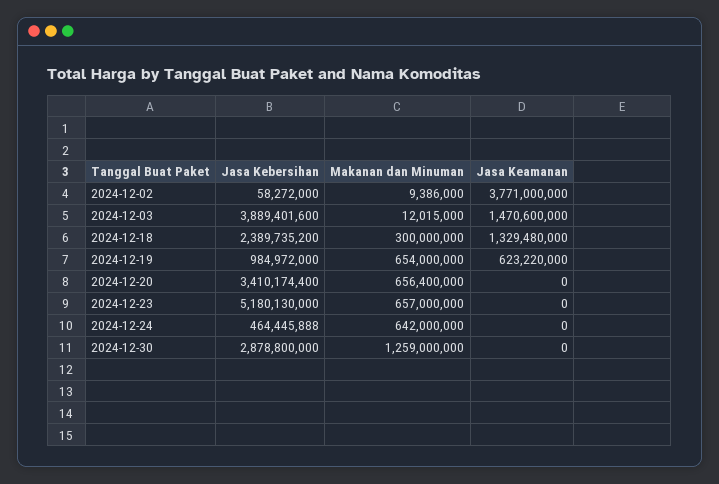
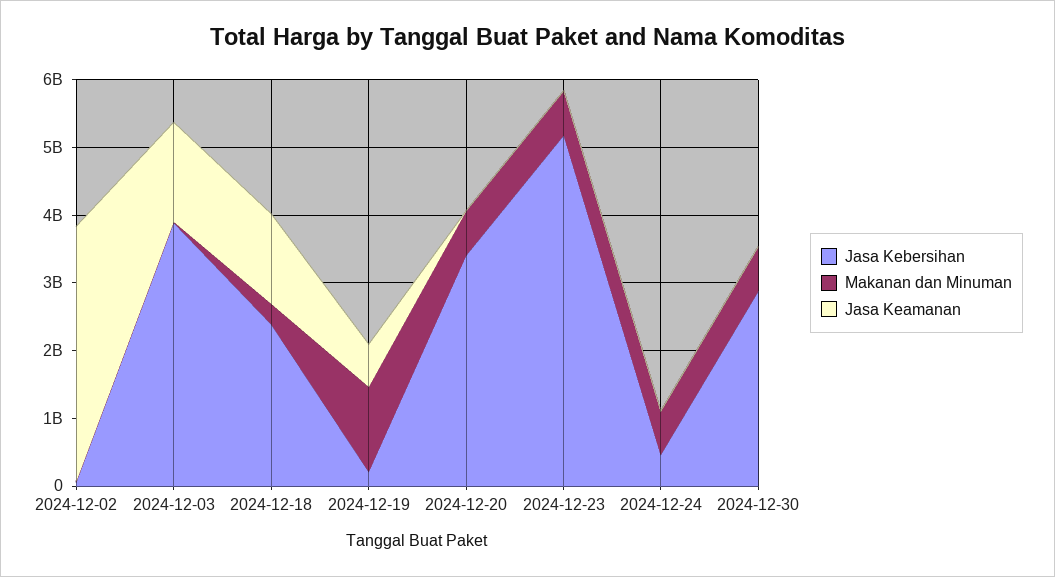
Jasa Kebersihan, 2024-12-19: 984972000 -> 200000000
Makanan dan Minuman, 2024-12-19: 654000000 -> 1200000000
Makanan dan Minuman, 2024-12-30: 1259000000 -> 600000000

